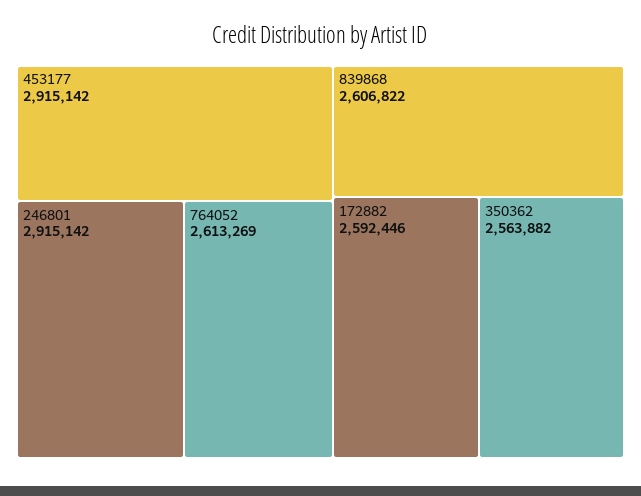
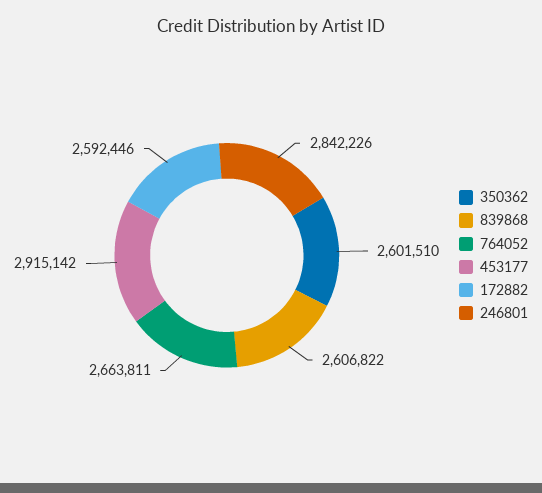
246801: 2915142 -> 2842226
764052: 2613269 -> 2663811
350362: 2563882 -> 2601510

